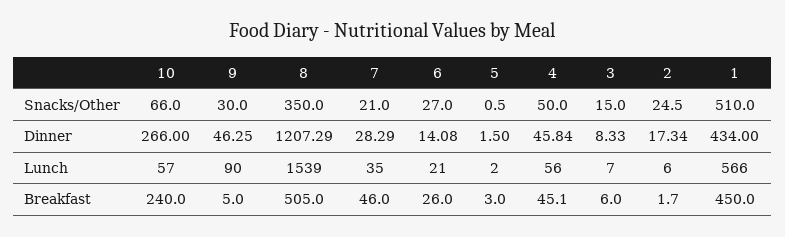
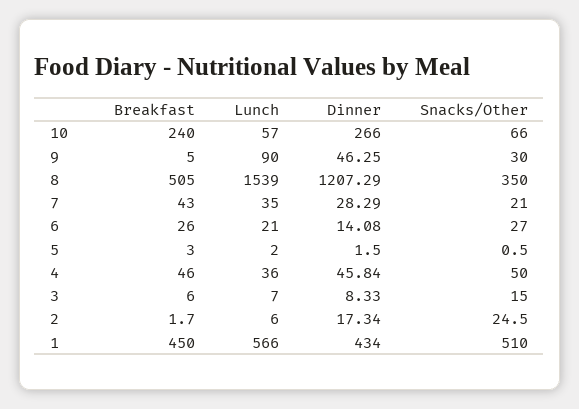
4, Lunch: 56 -> 36
7, Breakfast: 46 -> 43
4, Breakfast: 45.1 -> 46

